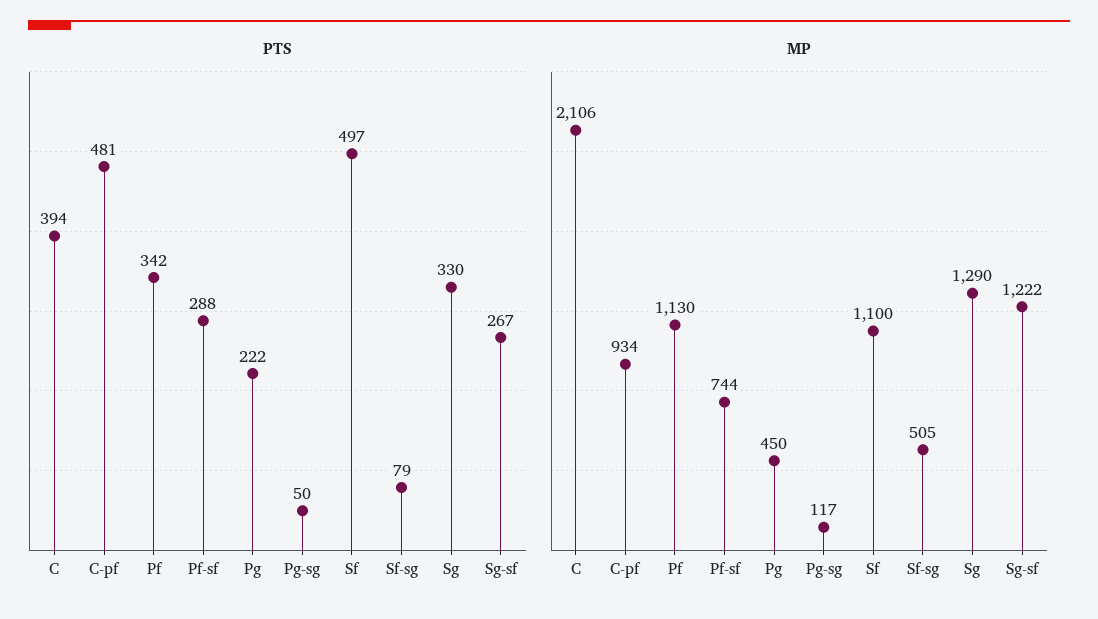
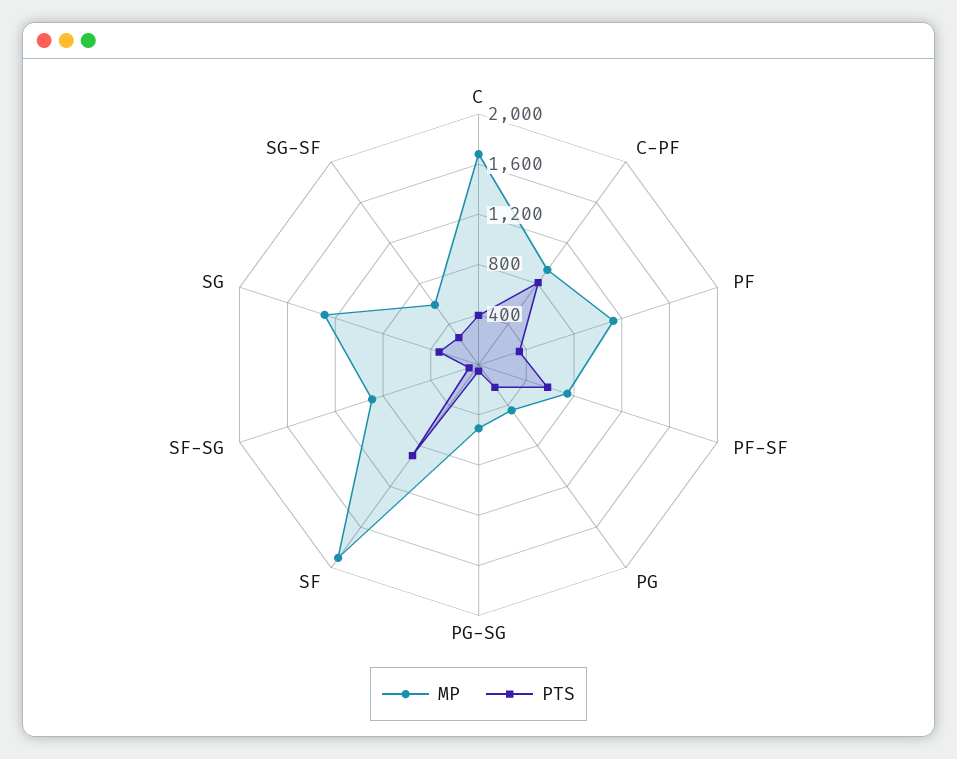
PTS, C-pf: 481 -> 800
PTS, Pf-sf: 288 -> 600
PTS, Sf: 497 -> 900
MP, C: 2106 -> 1700
MP, Pg-sg: 117 -> 500
MP, Sf: 1100 -> 1900
MP, Sf-sg: 505 -> 900
MP, Sg-sf: 1222 -> 600

